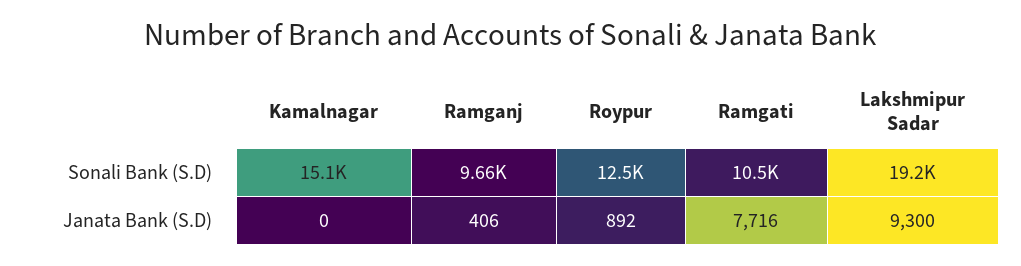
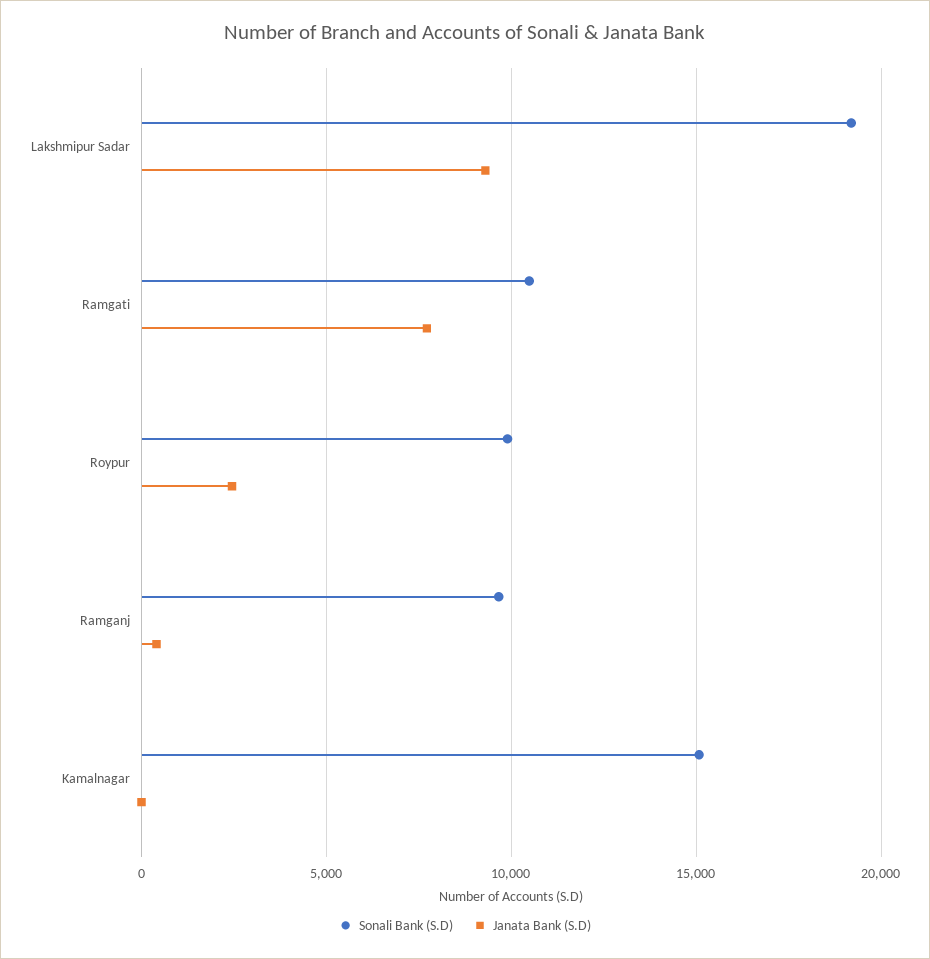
Sonali Bank (S.D), Roypur: 12500 -> 10000
Janata Bank (S.D), Roypur: 892 -> 2500

